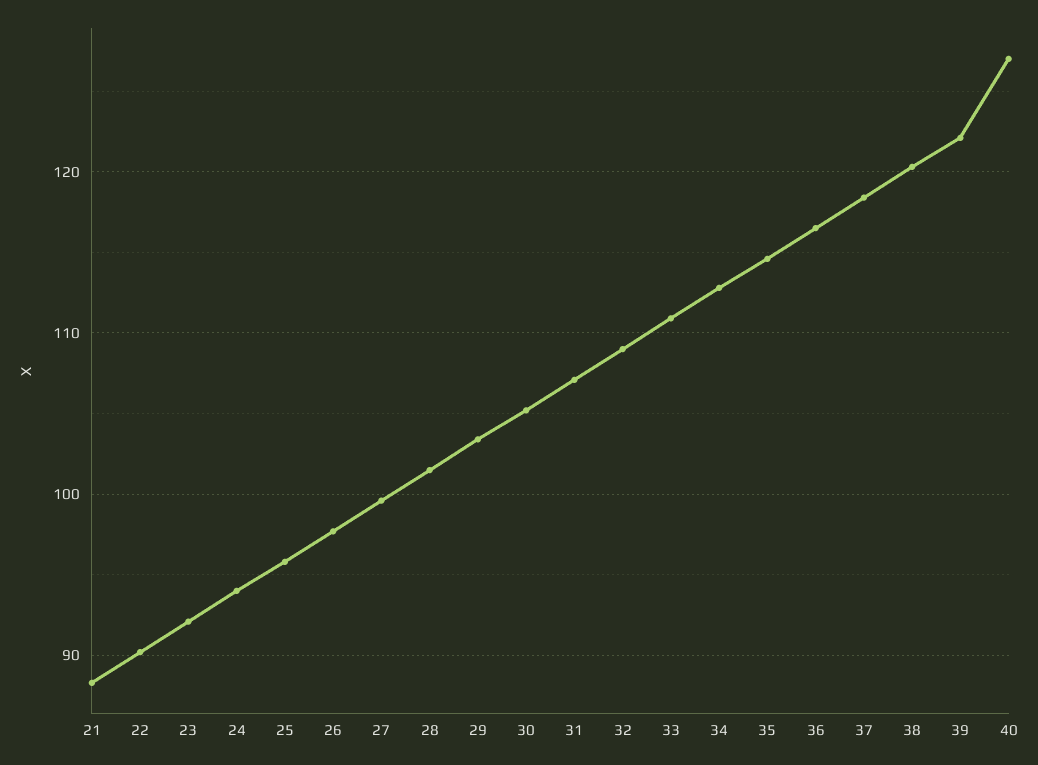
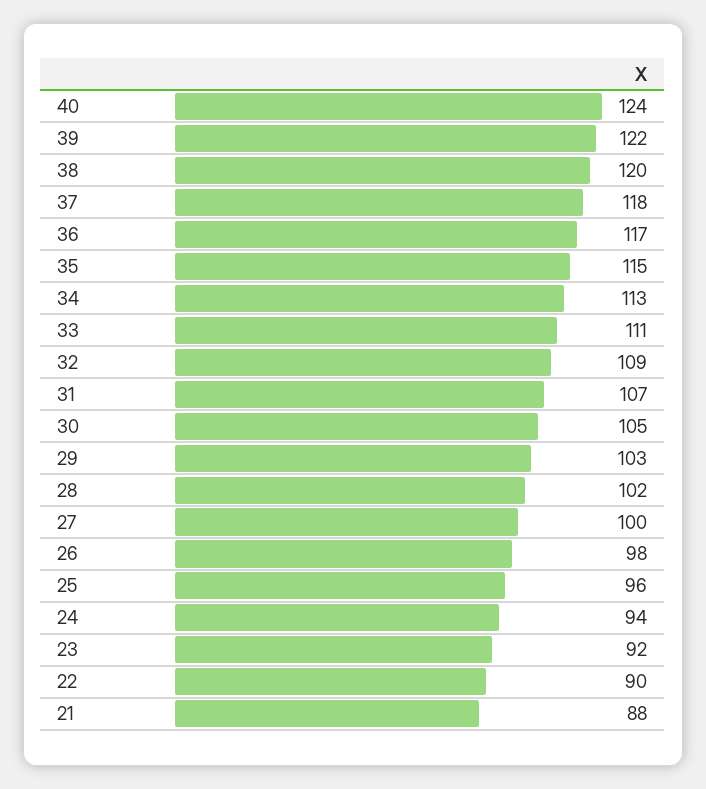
40: 127 -> 124

